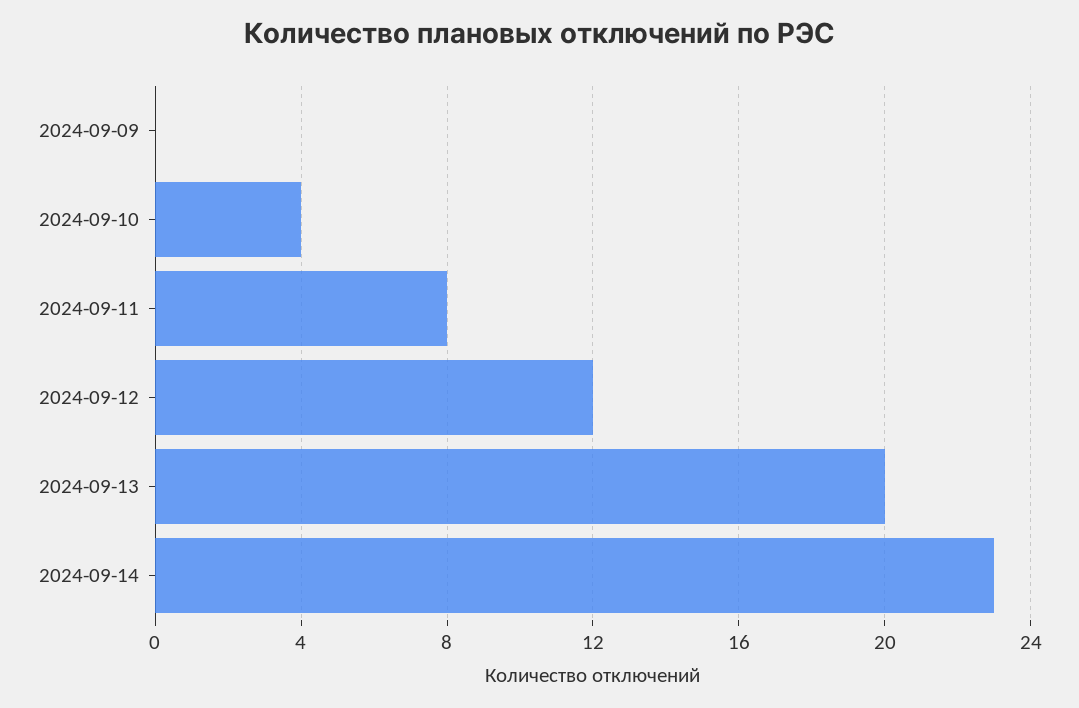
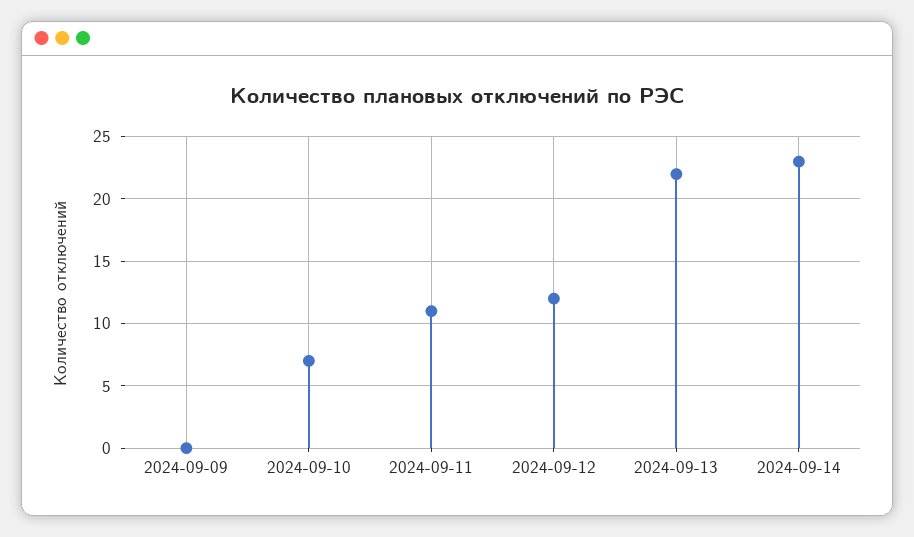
2024-09-10: 4 -> 7
2024-09-11: 8 -> 11
2024-09-13: 20 -> 22

